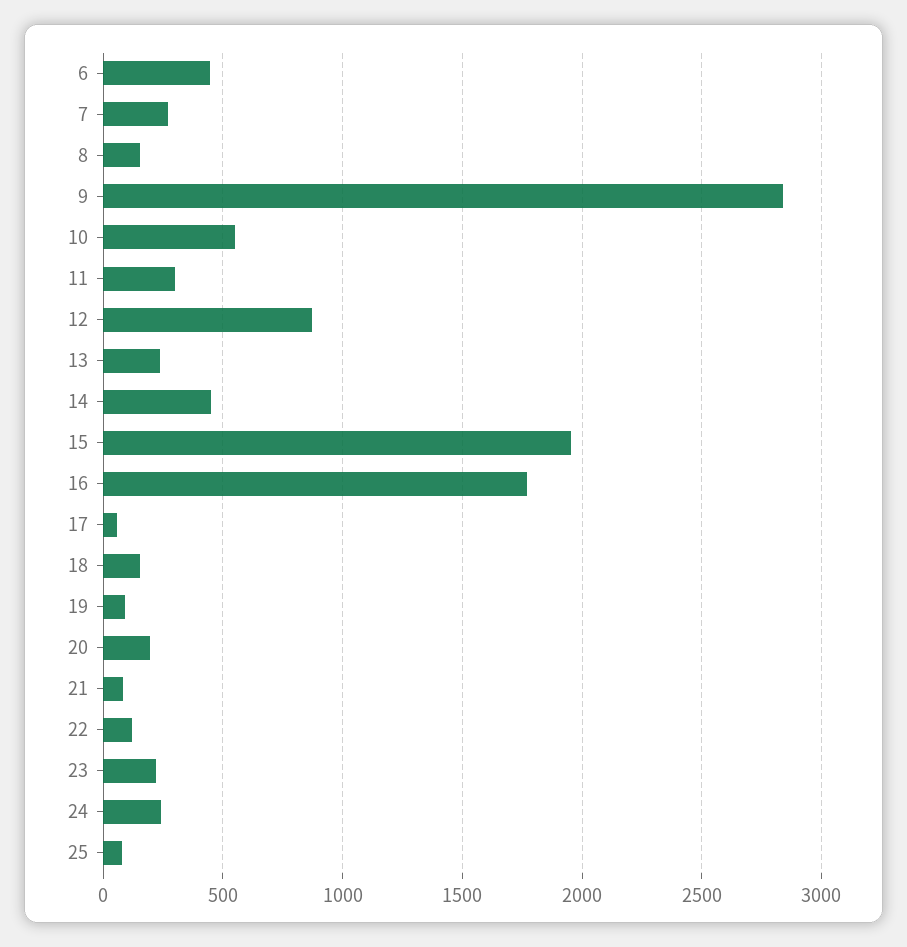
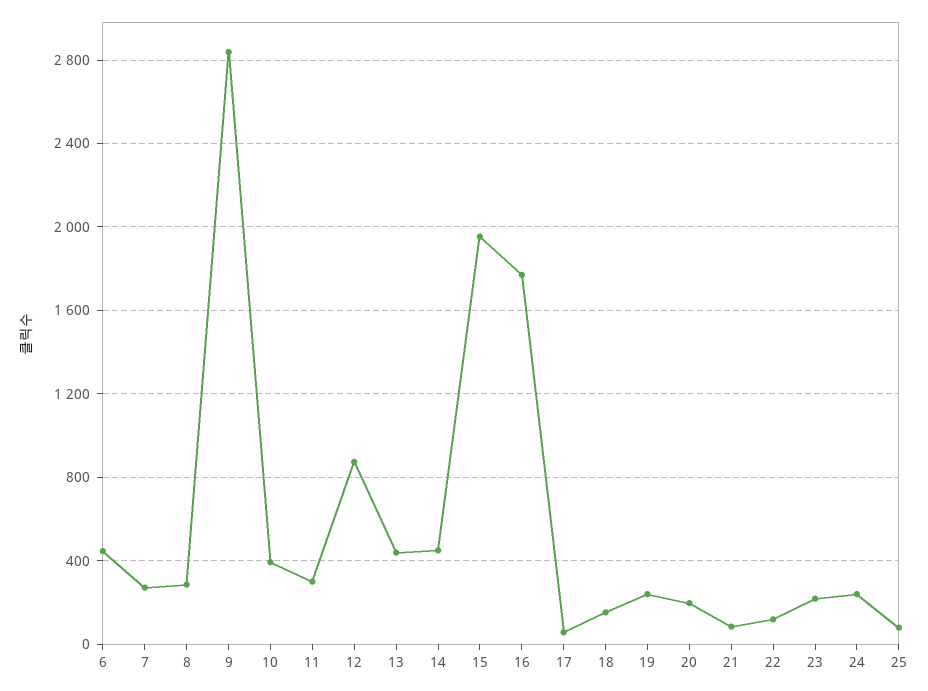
8: 150 -> 300
10: 550 -> 400
13: 250 -> 450
19: 100 -> 250

